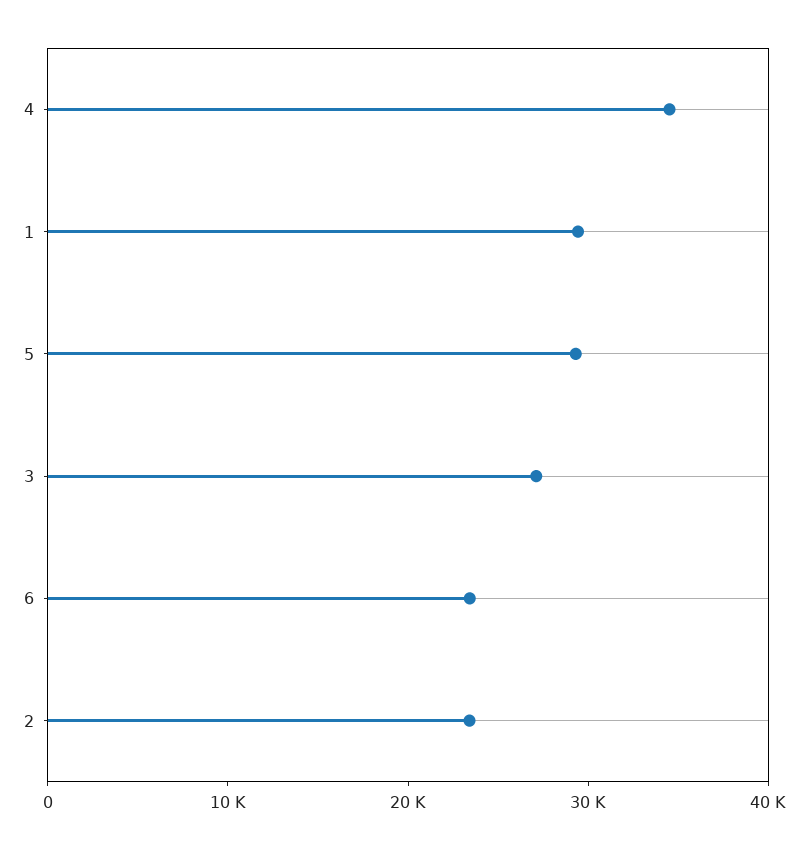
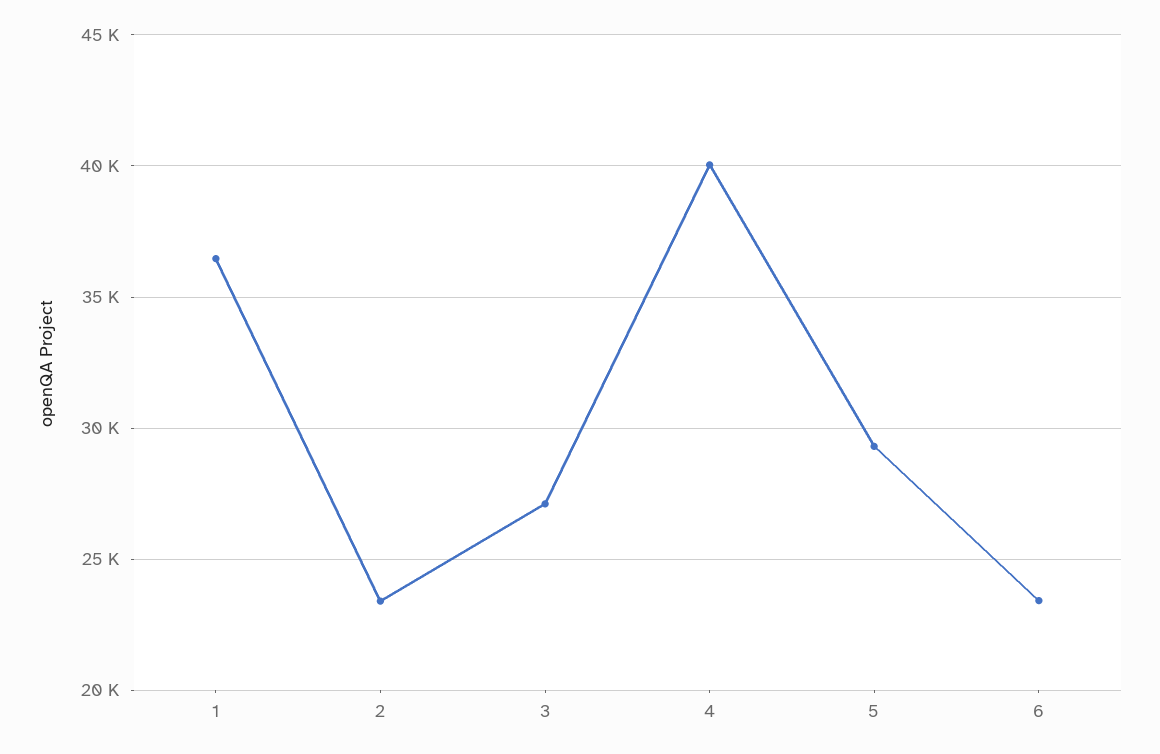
4: 34000 -> 40000
1: 30000 -> 36500

